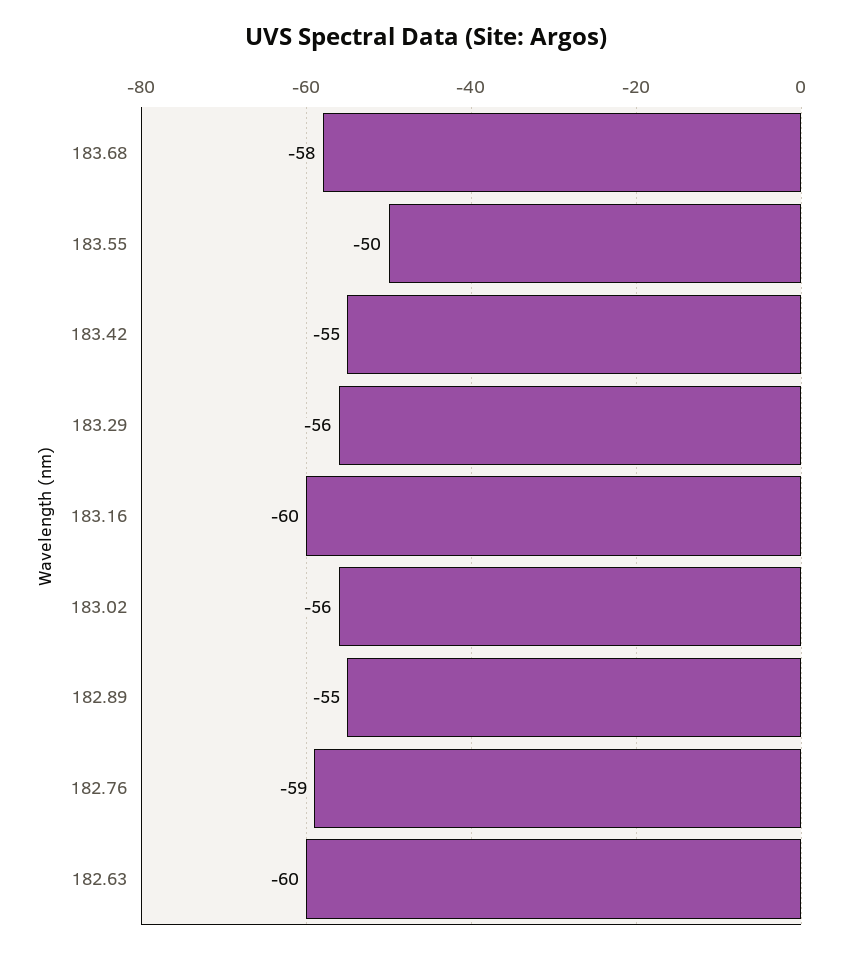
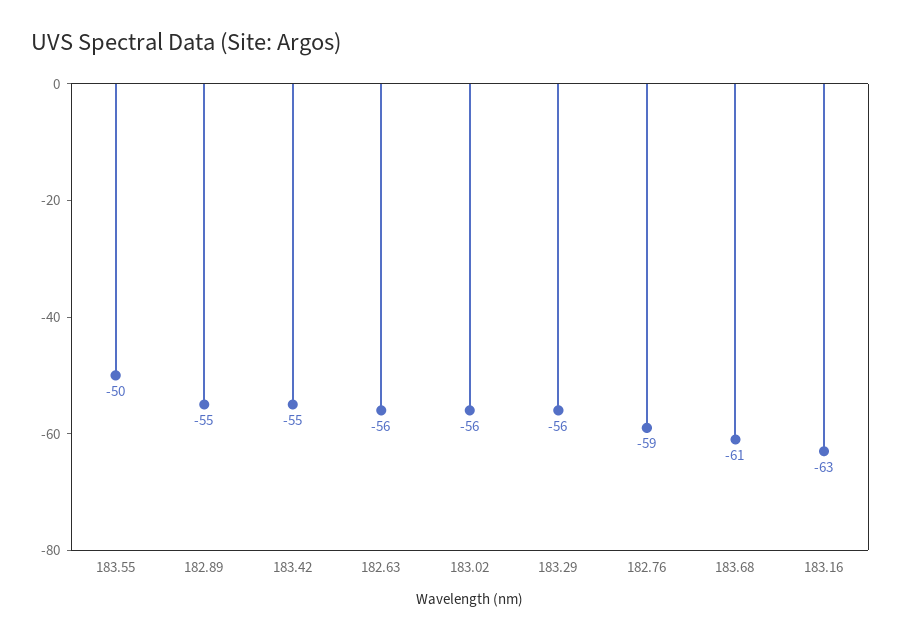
183.68: -58 -> -61
183.16: -60 -> -63
182.63: -60 -> -56

